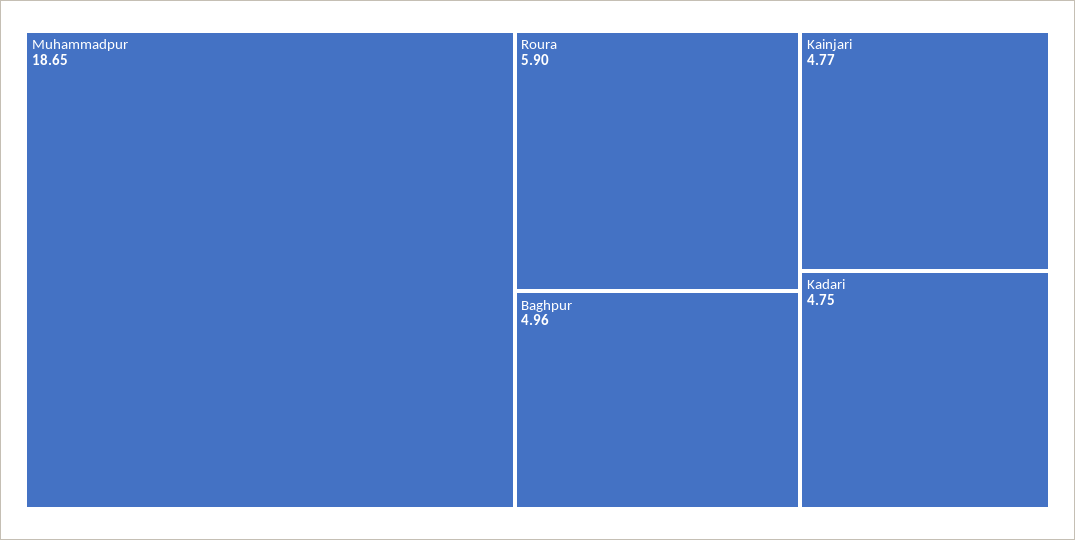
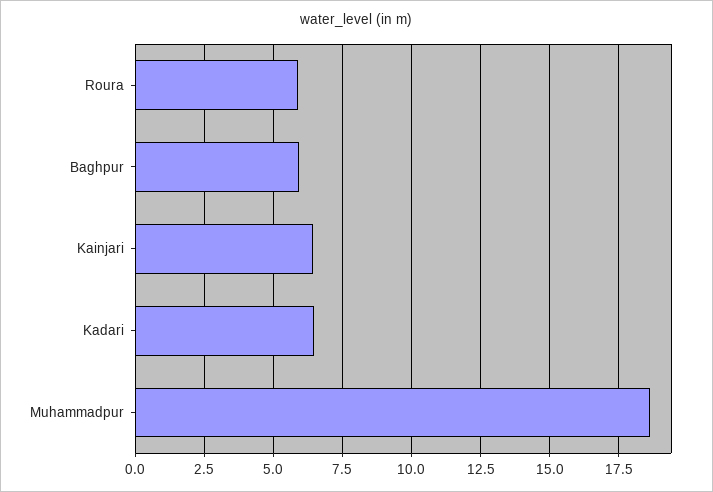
Baghpur: 4.96 -> 6
Kainjari: 4.77 -> 6.5
Kadari: 4.75 -> 6.5

